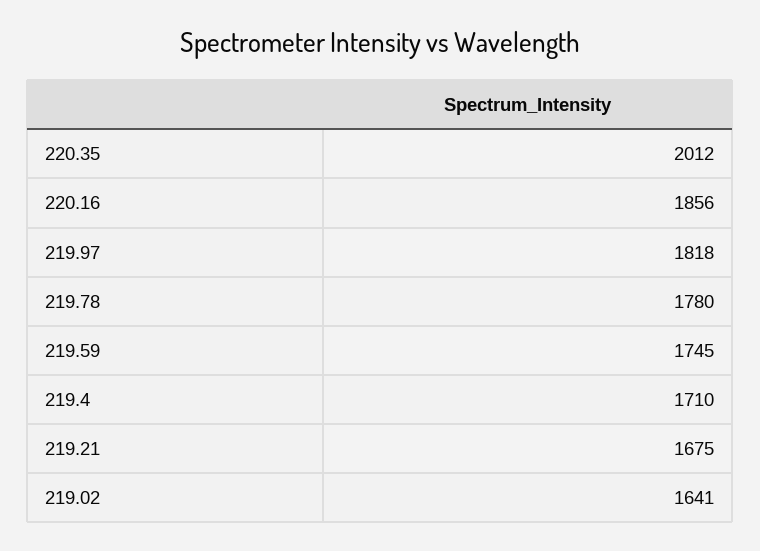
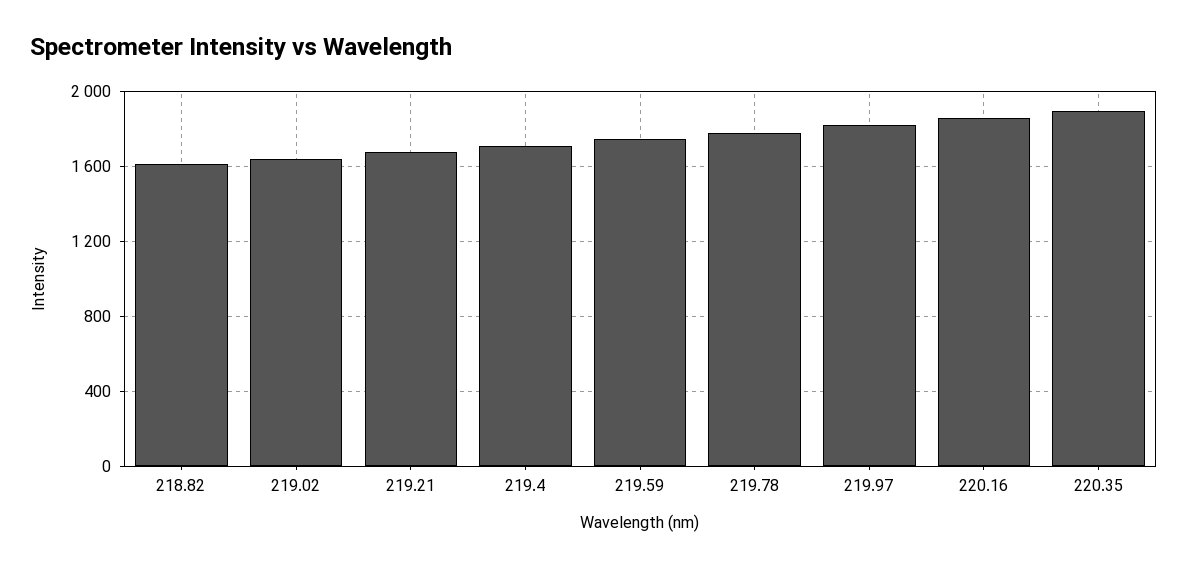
220.35: 2012 -> 1900
218.82: none -> 1600

